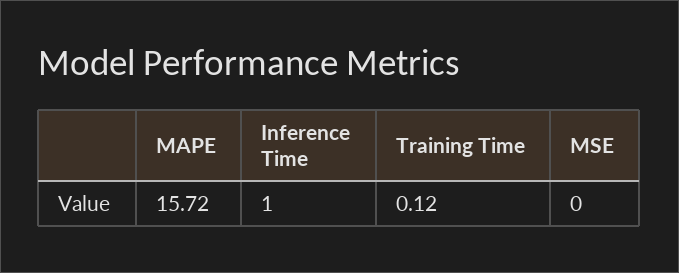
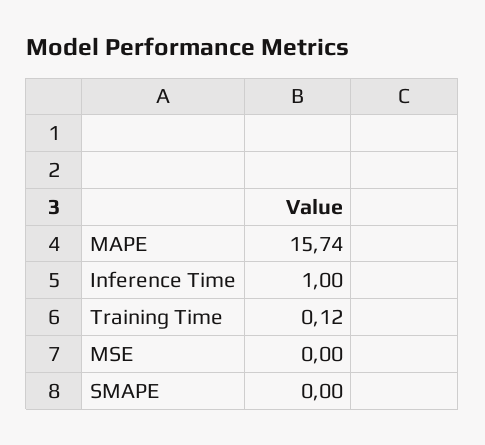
MAPE: 15.72 -> 15.74
SMAPE: none -> 0

